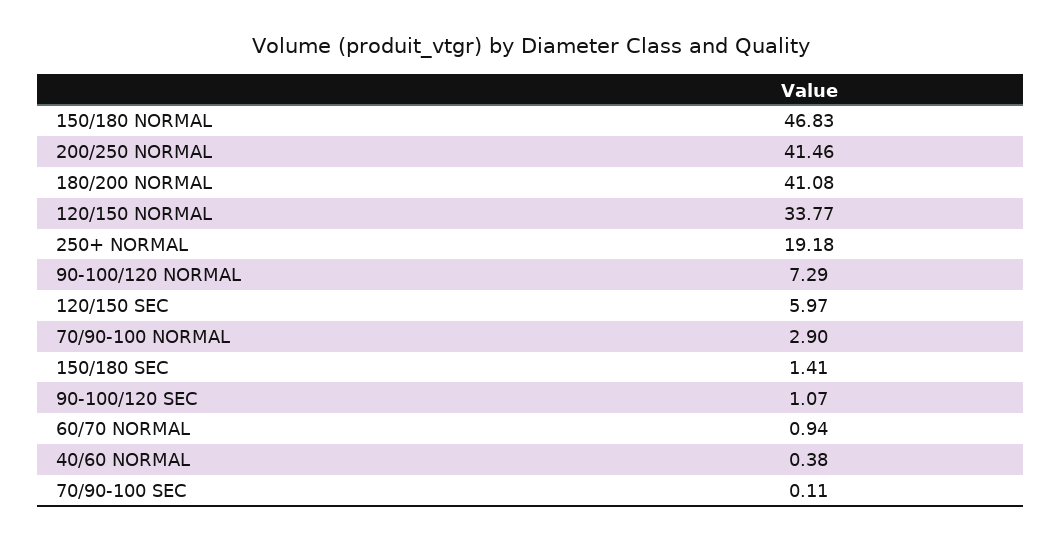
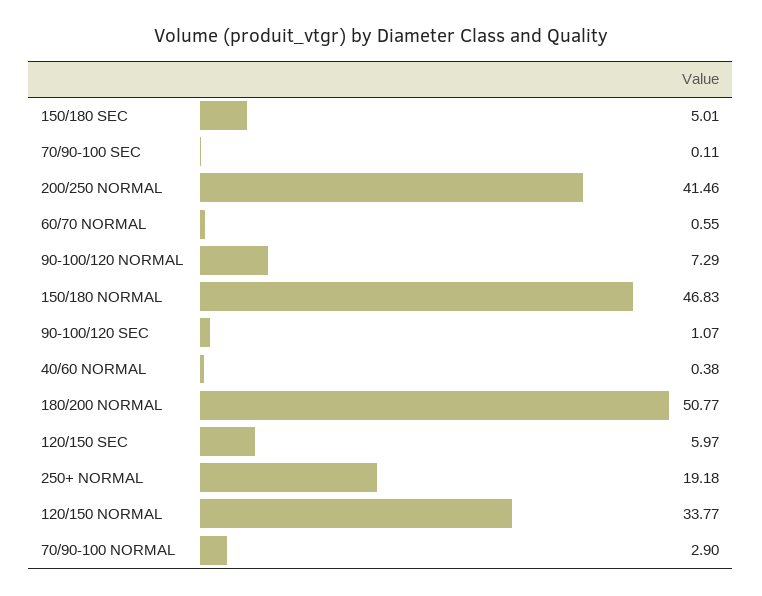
180/200 NORMAL: 41.08 -> 50.77
150/180 SEC: 1.41 -> 5.01
60/70 NORMAL: 0.94 -> 0.55

